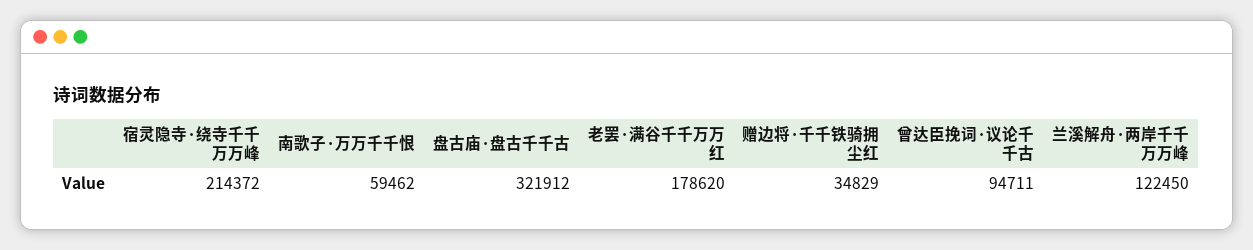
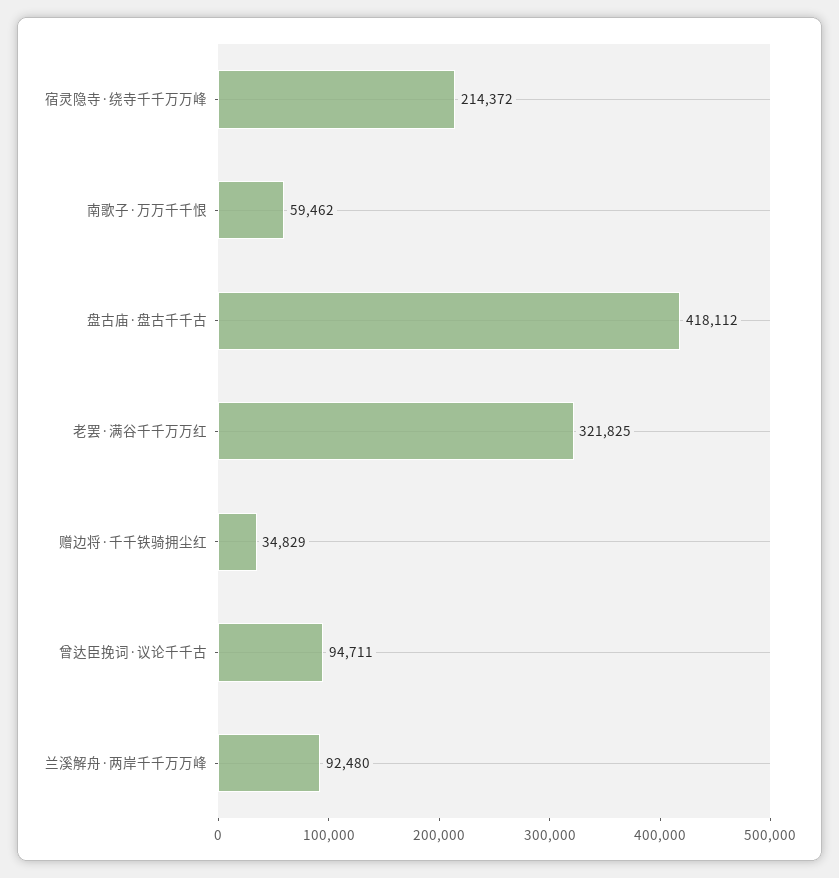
盘古庙·盘古千千古: 321912 -> 418112
老罢·满谷千千万万红: 178620 -> 321825
兰溪解舟·两岸千千万万峰: 122450 -> 92480

